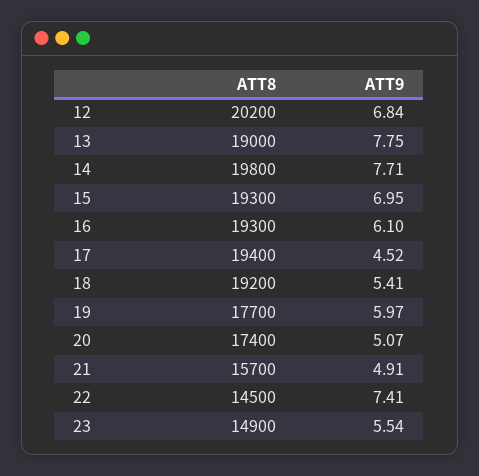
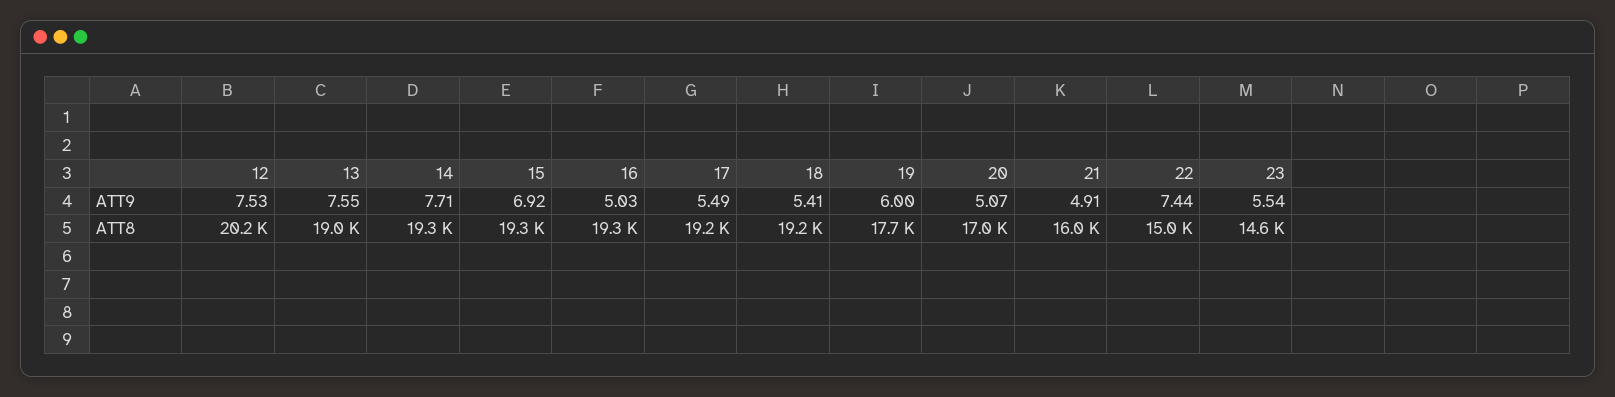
ATT9, 12: 6.84 -> 7.53
ATT9, 13: 7.75 -> 7.55
ATT8, 14: 19800 -> 19300
ATT9, 15: 6.95 -> 6.92
ATT9, 16: 6.1 -> 5.03
ATT8, 17: 19400 -> 19200
ATT9, 17: 4.52 -> 5.49
ATT9, 19: 5.97 -> 6
ATT8, 20: 17400 -> 17000
ATT8, 21: 15700 -> 16000
ATT8, 22: 14500 -> 15000
ATT9, 22: 7.41 -> 7.44
ATT8, 23: 14900 -> 14600

